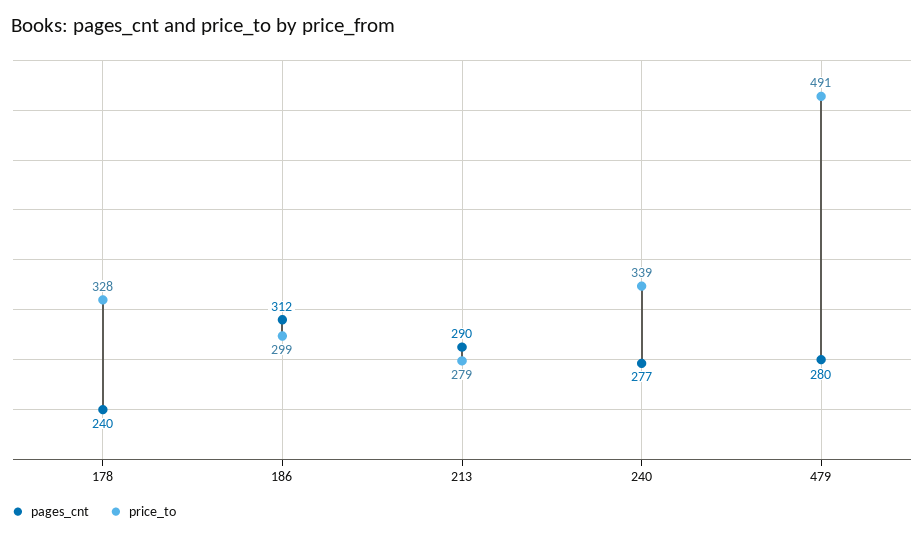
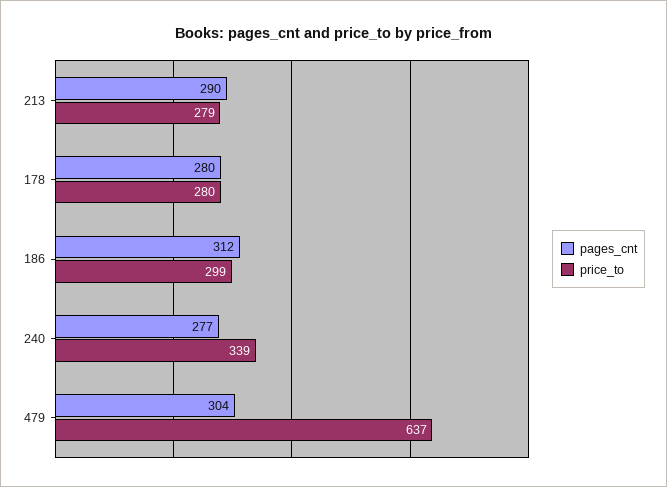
pages_cnt, 178: 240 -> 280
price_to, 178: 328 -> 280
pages_cnt, 479: 280 -> 304
price_to, 479: 491 -> 637

